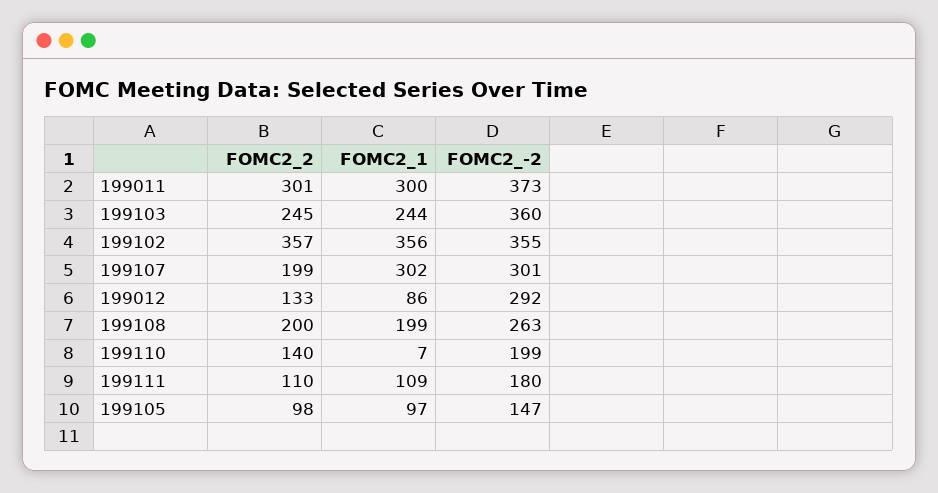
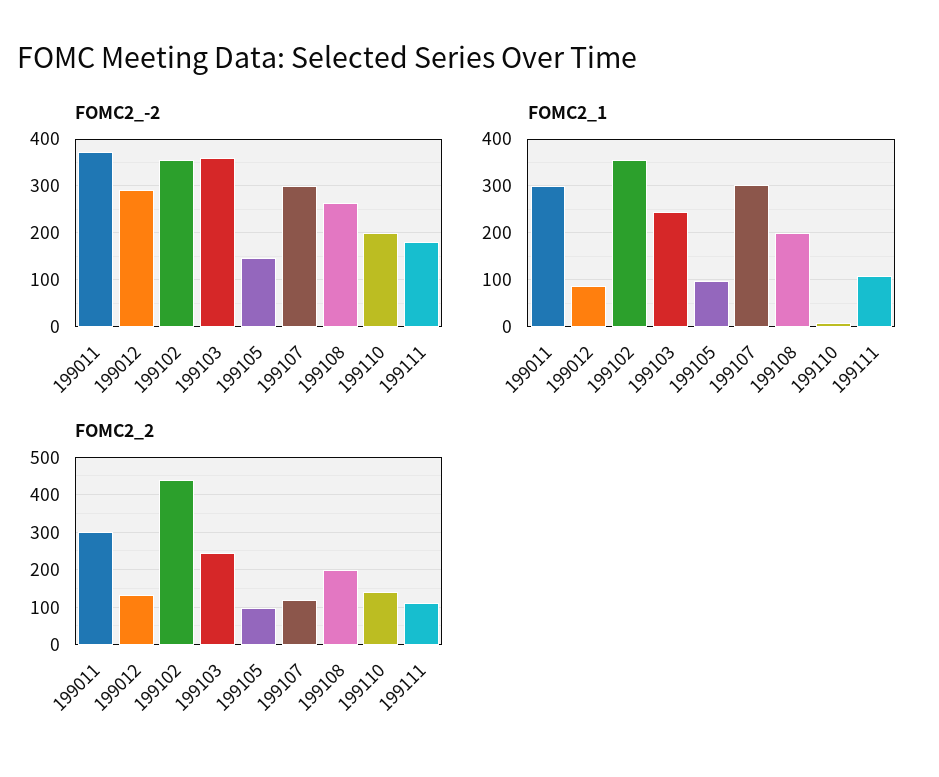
FOMC2_2, 199102: 357 -> 440
FOMC2_2, 199107: 199 -> 120

